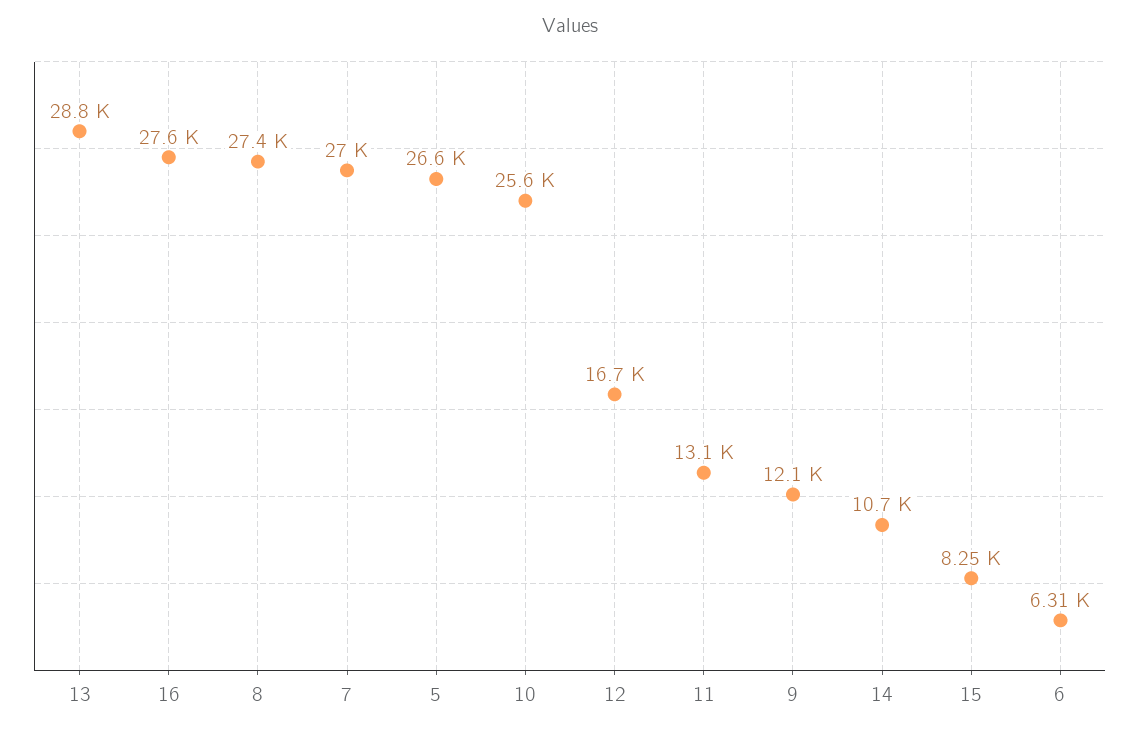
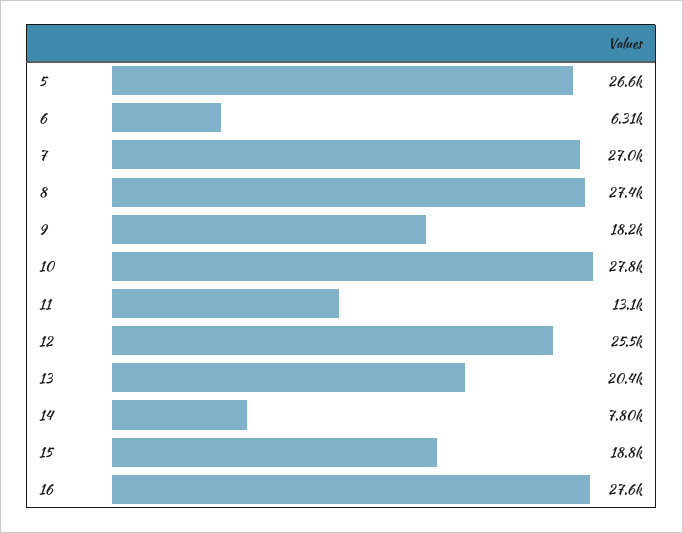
13: 28800 -> 20400
10: 25600 -> 27800
12: 16700 -> 25500
9: 12100 -> 18200
14: 10700 -> 7800
15: 8250 -> 18800

